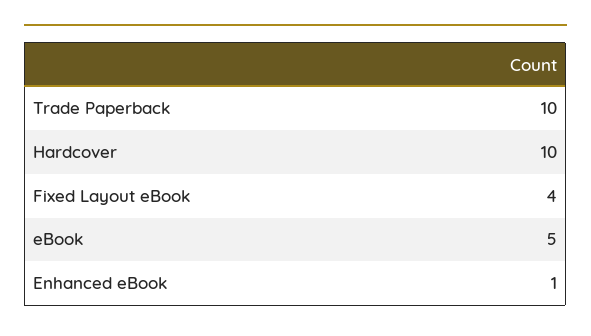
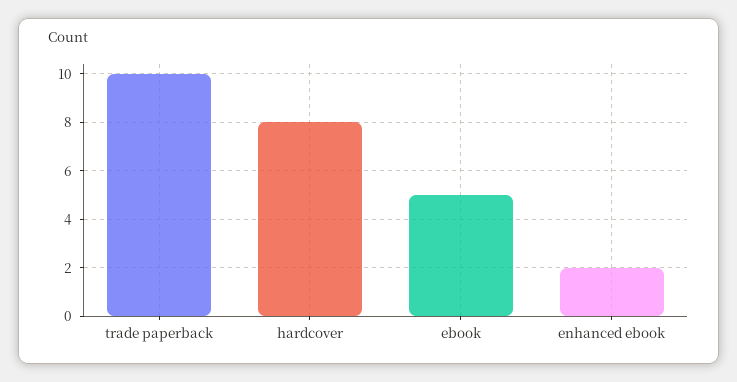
Hardcover: 10 -> 8
Fixed Layout eBook: 4 -> none
Enhanced eBook: 1 -> 2

